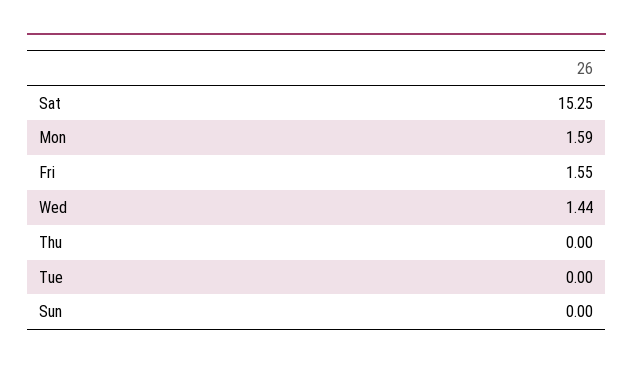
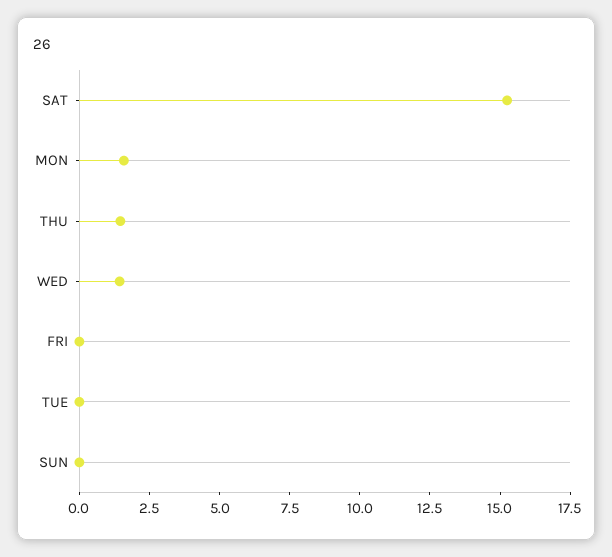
Fri: 1.55 -> 0
Thu: 0 -> 1.5

